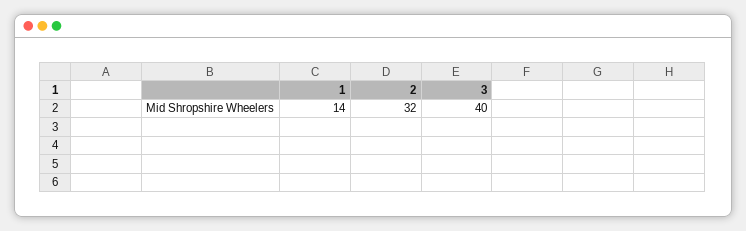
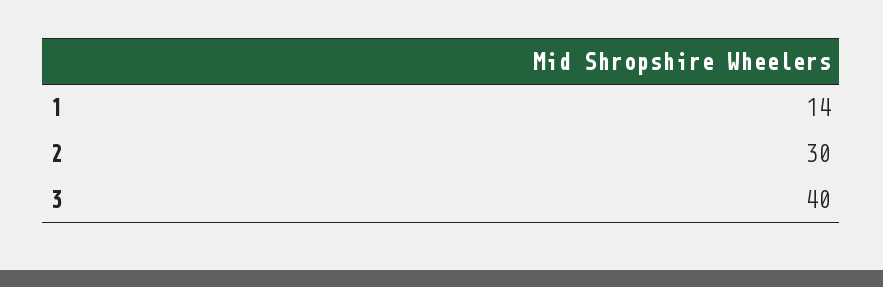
2: 32 -> 30

